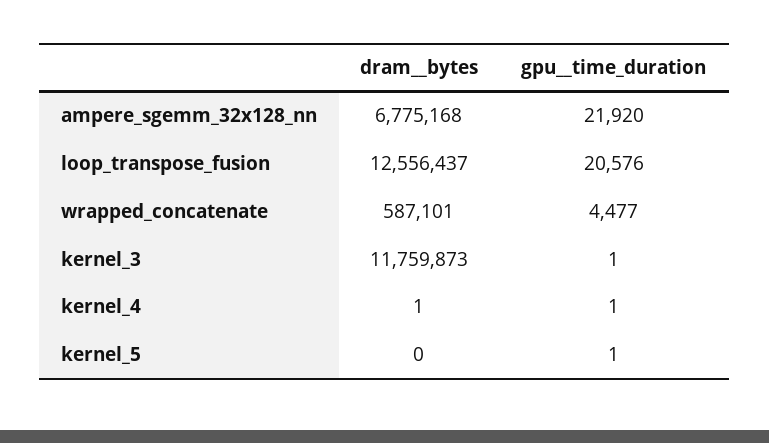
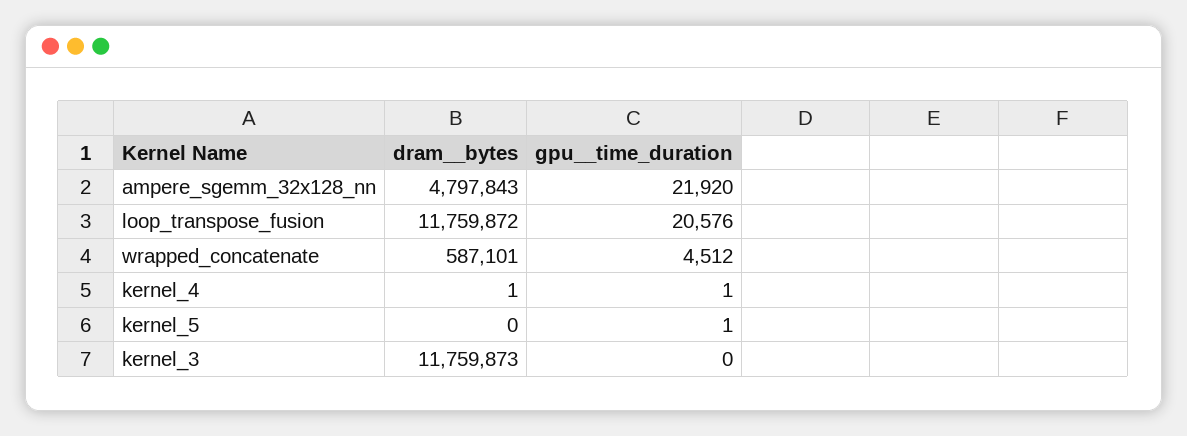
dram__bytes, ampere_sgemm_32x128_nn: 6775168 -> 4797843
dram__bytes, loop_transpose_fusion: 12556437 -> 11759872
gpu__time_duration, wrapped_concatenate: 4477 -> 4512
gpu__time_duration, kernel_3: 1 -> 0

